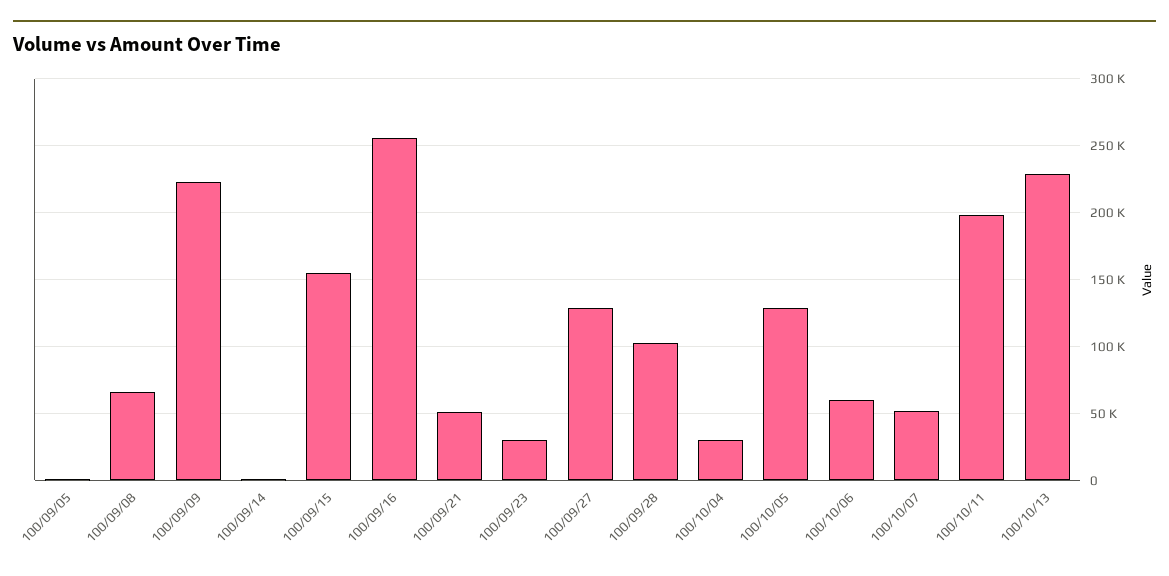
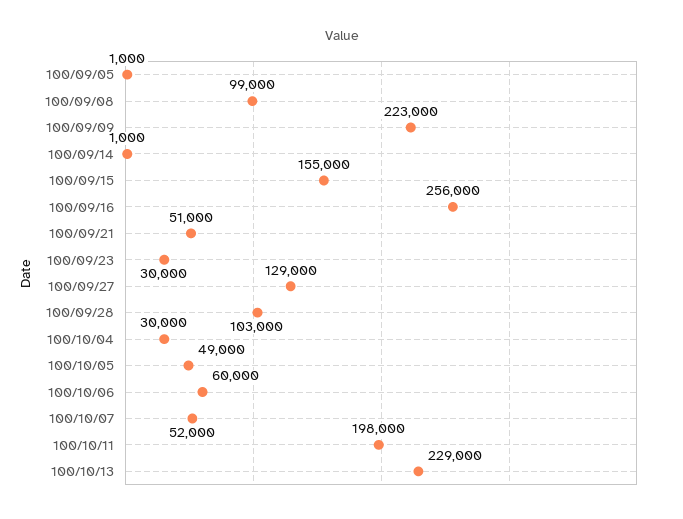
100/09/08: 65000 -> 99000
100/10/05: 130000 -> 49000

